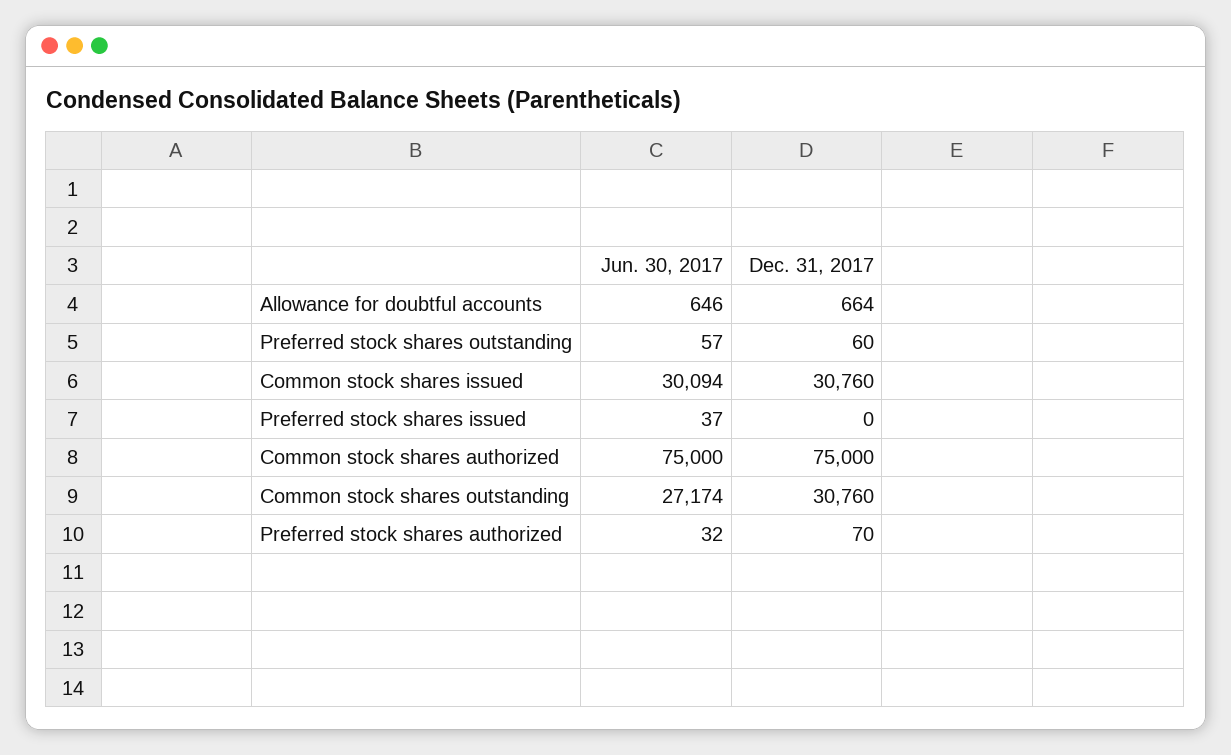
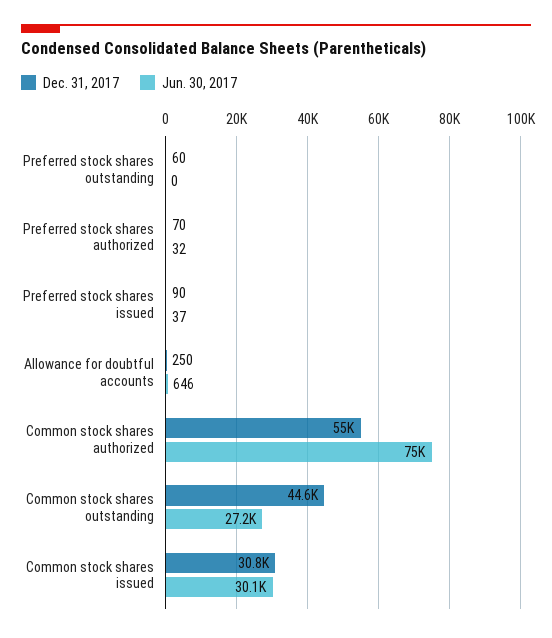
Dec. 31, 2017, Allowance for doubtful accounts: 664 -> 250
Jun. 30, 2017, Preferred stock shares outstanding: 57 -> 0
Dec. 31, 2017, Preferred stock shares issued: 0 -> 90
Dec. 31, 2017, Common stock shares authorized: 75000 -> 55000
Dec. 31, 2017, Common stock shares outstanding: 30760 -> 44600

